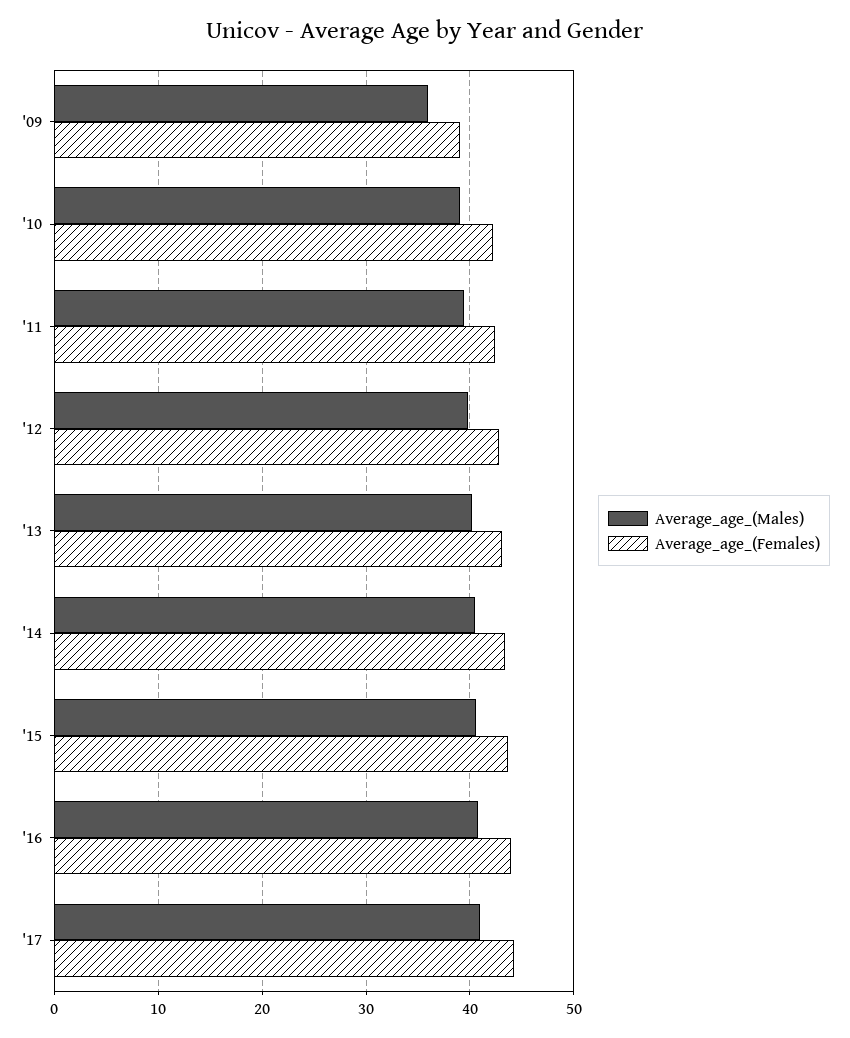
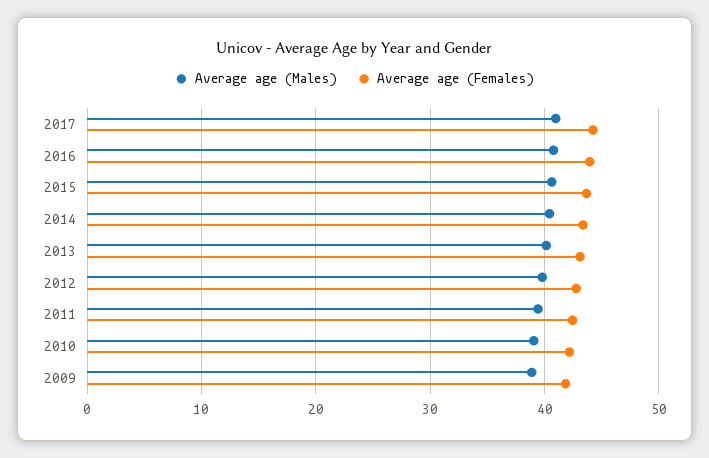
Average_age_(Males), '09: 36 -> 39
Average_age_(Females), '09: 39 -> 42

